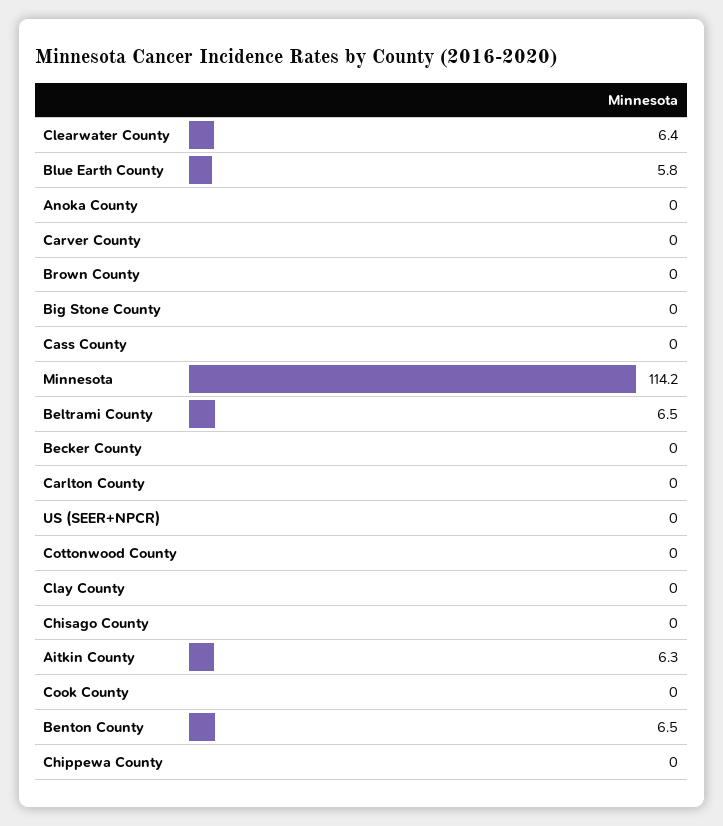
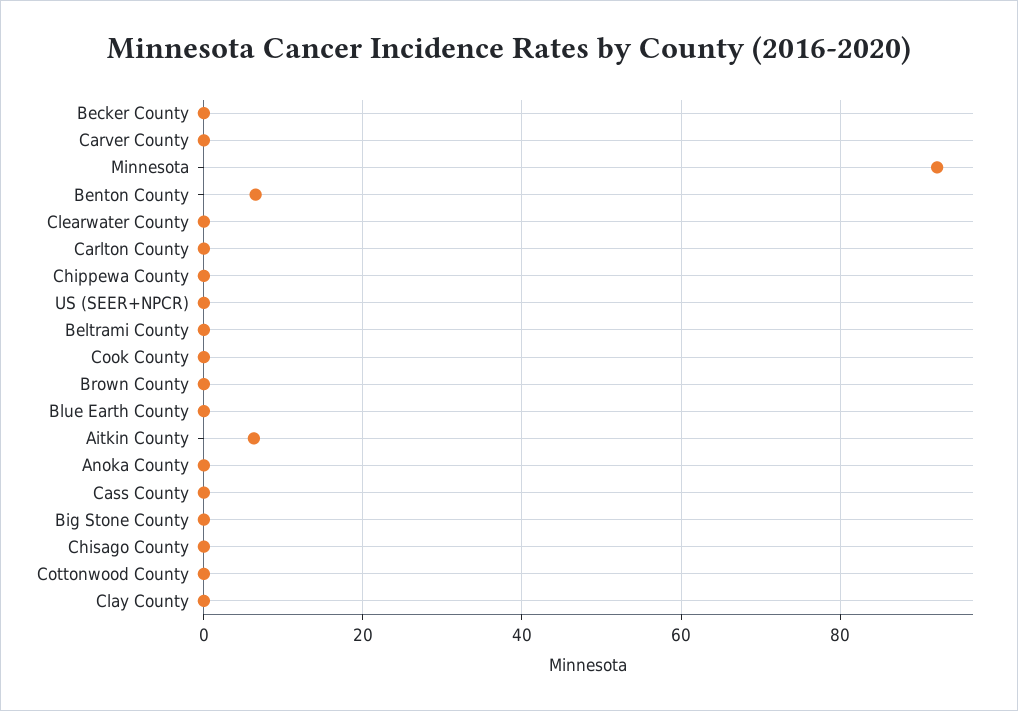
Clearwater County: 6.4 -> 0
Blue Earth County: 5.8 -> 0
Minnesota: 114.2 -> 92
Beltrami County: 6.5 -> 0

